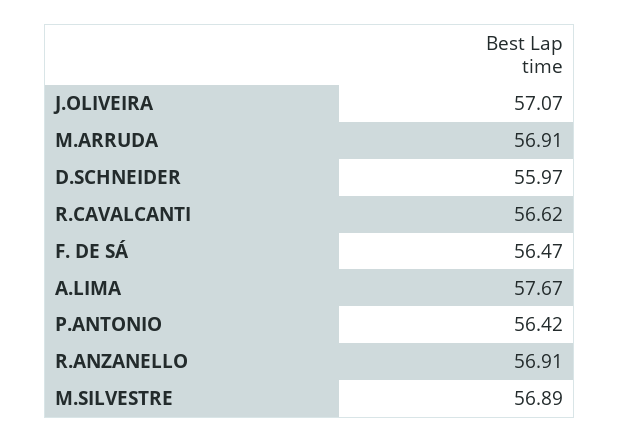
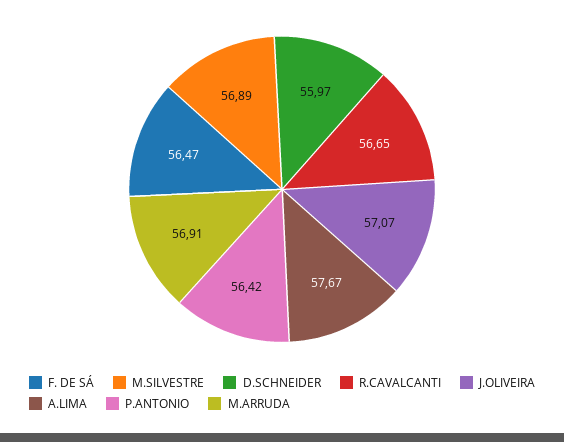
R.CAVALCANTI: 56.62 -> 56.65
R.ANZANELLO: 56.91 -> none

